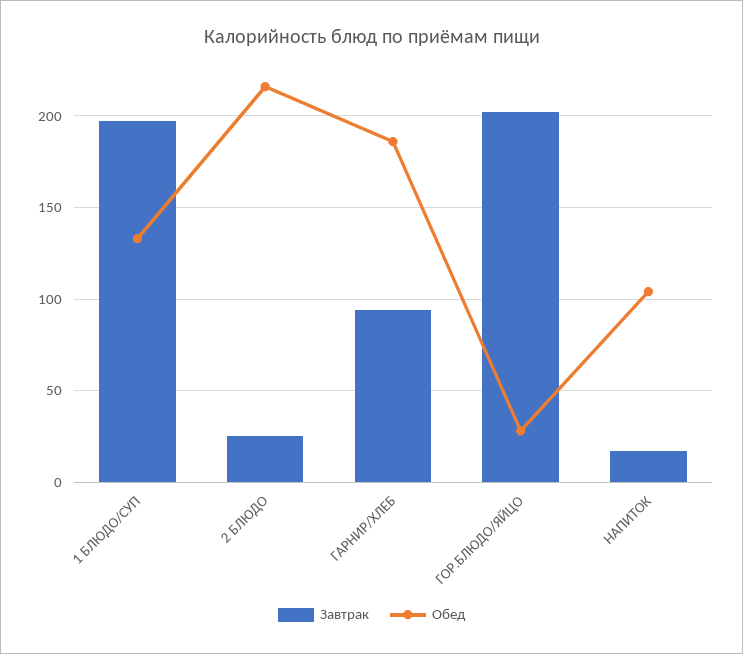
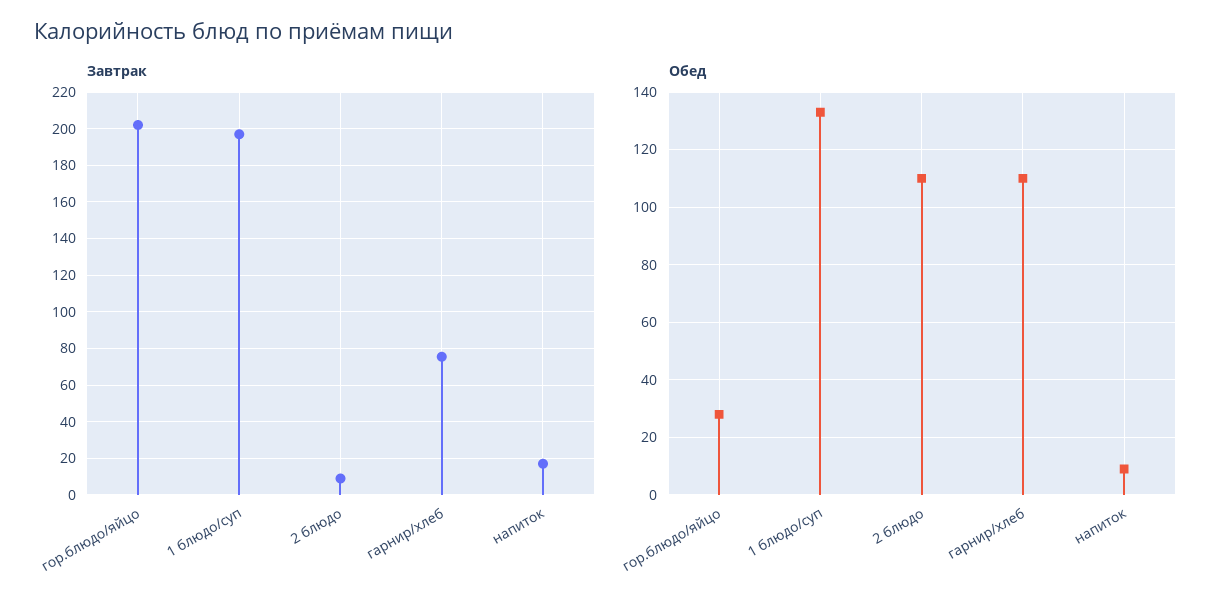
Завтрак, 2 БЛЮДО: 25 -> 10
Обед, 2 БЛЮДО: 215 -> 110
Завтрак, ГАРНИР/ХЛЕБ: 95 -> 75
Обед, ГАРНИР/ХЛЕБ: 185 -> 110
Обед, НАПИТОК: 105 -> 10

